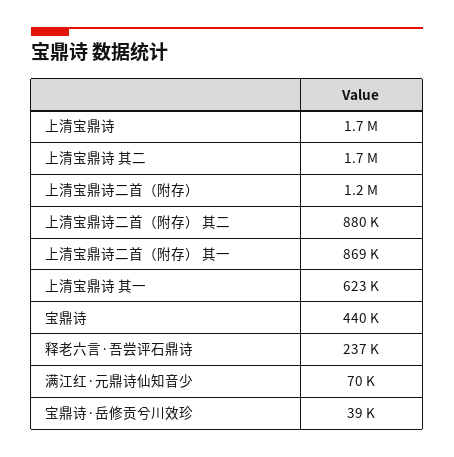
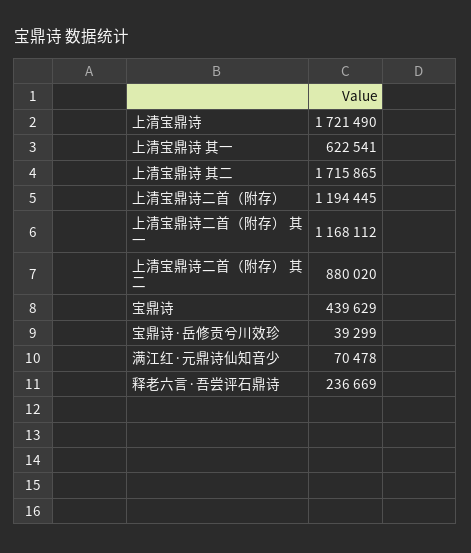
上清宝鼎诗二首（附存） 其一: 869000 -> 1168112

